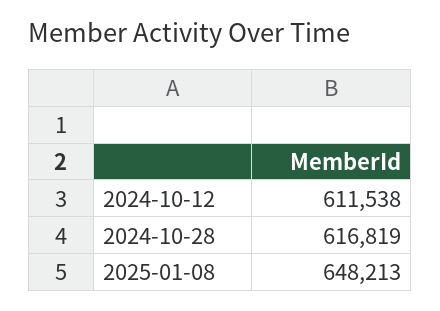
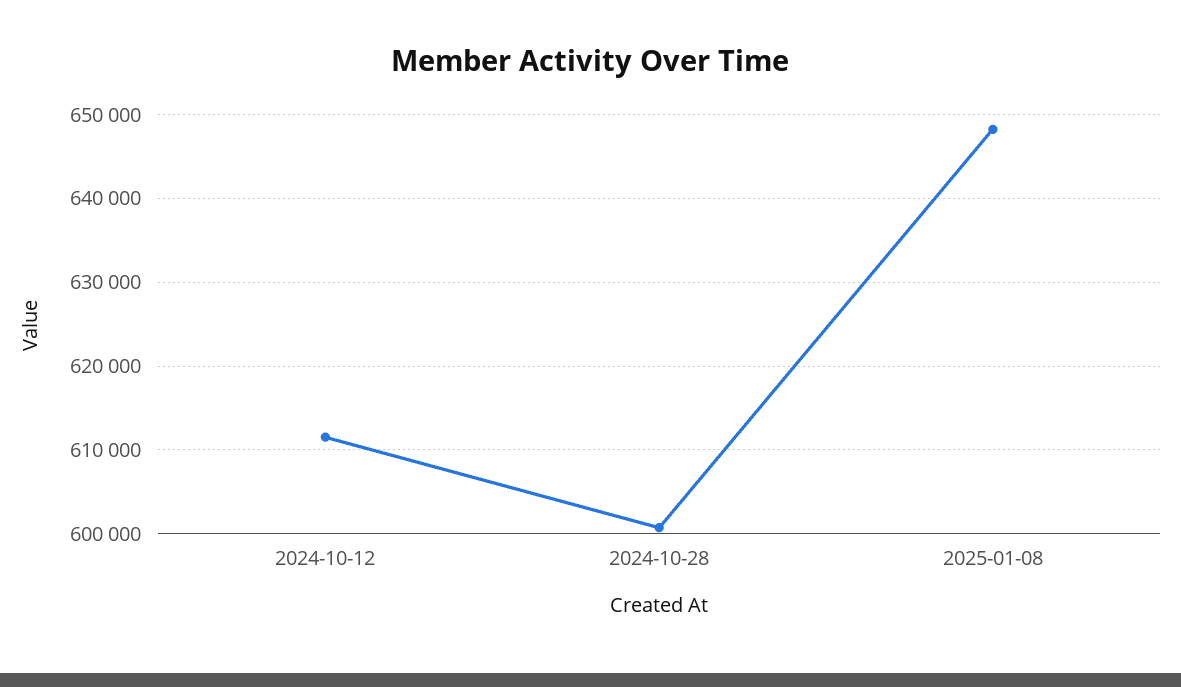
2024-10-28: 616819 -> 601000

